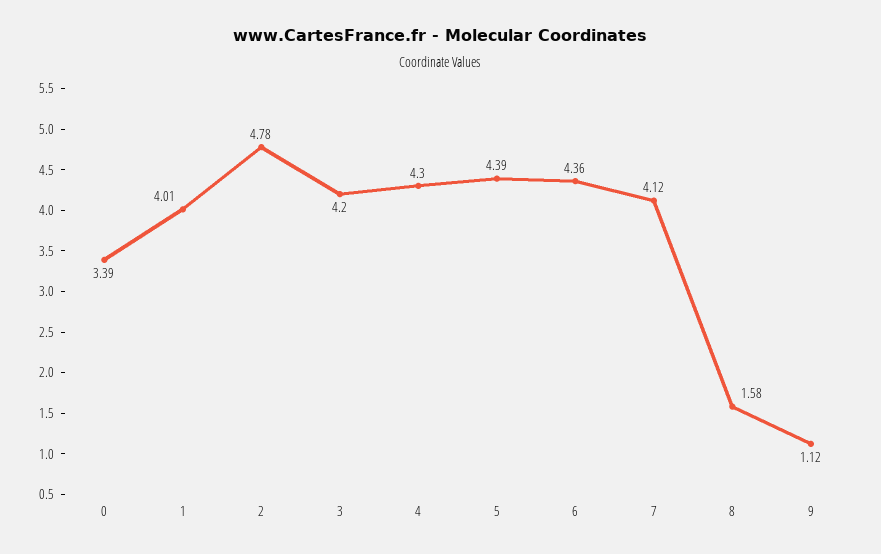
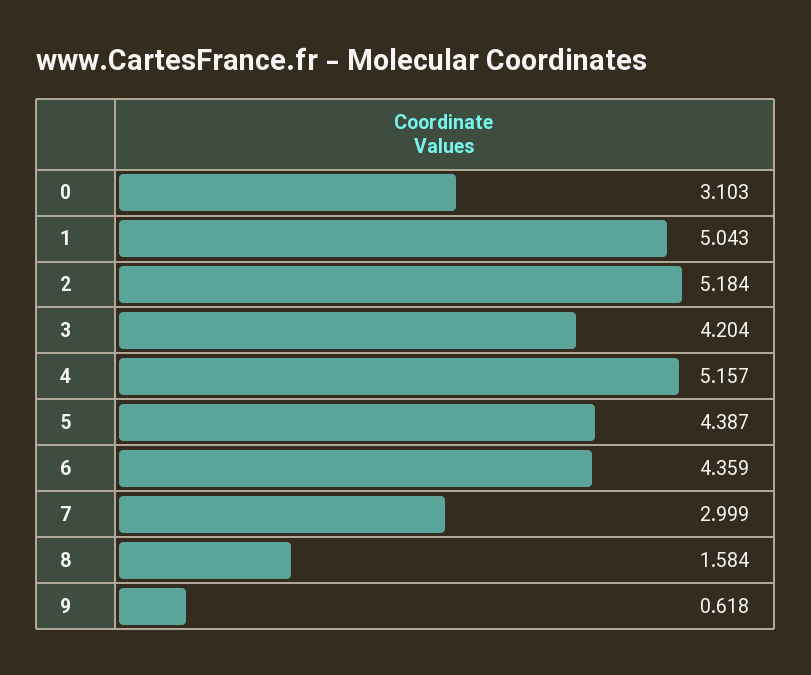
0: 3.39 -> 3.103
1: 4.01 -> 5.043
2: 4.78 -> 5.184
4: 4.3 -> 5.157
7: 4.12 -> 2.999
9: 1.12 -> 0.618

